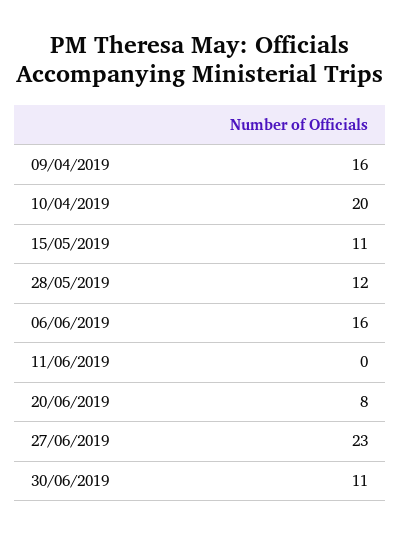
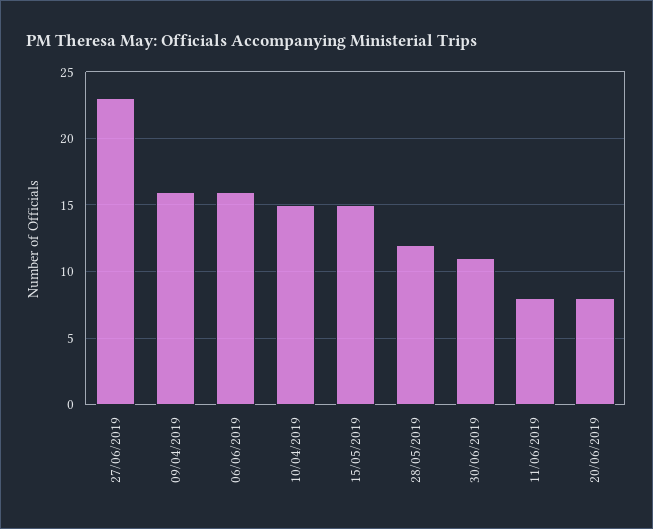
10/04/2019: 20 -> 15
15/05/2019: 11 -> 15
11/06/2019: 0 -> 8

